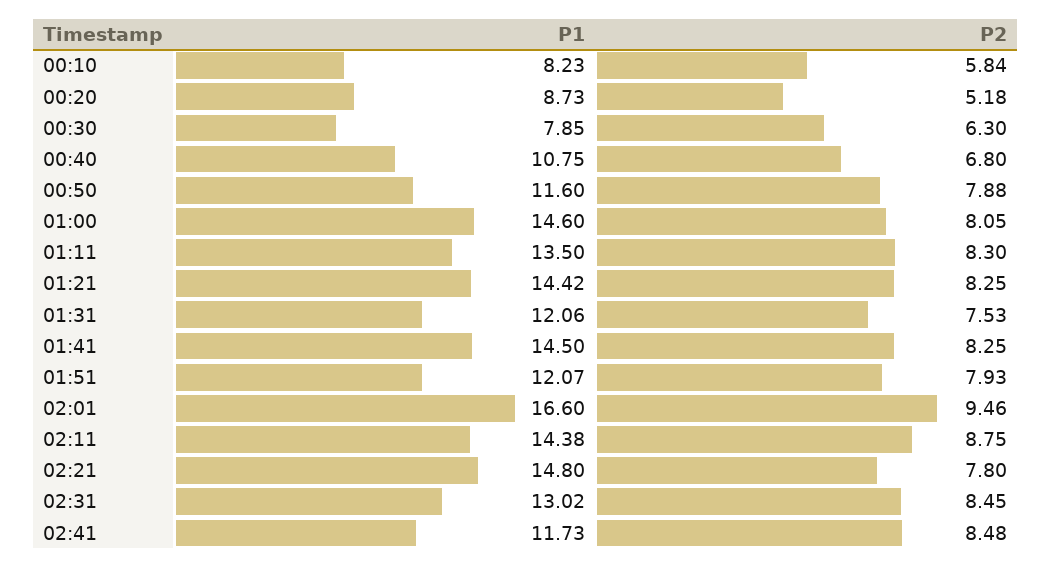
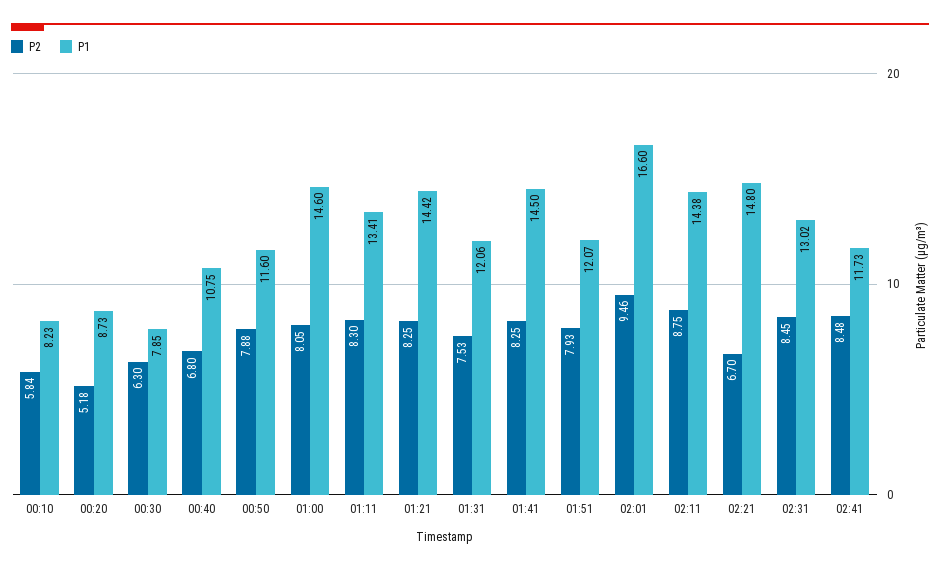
P1, 01:11: 13.5 -> 13.41
P2, 02:21: 7.8 -> 6.7

